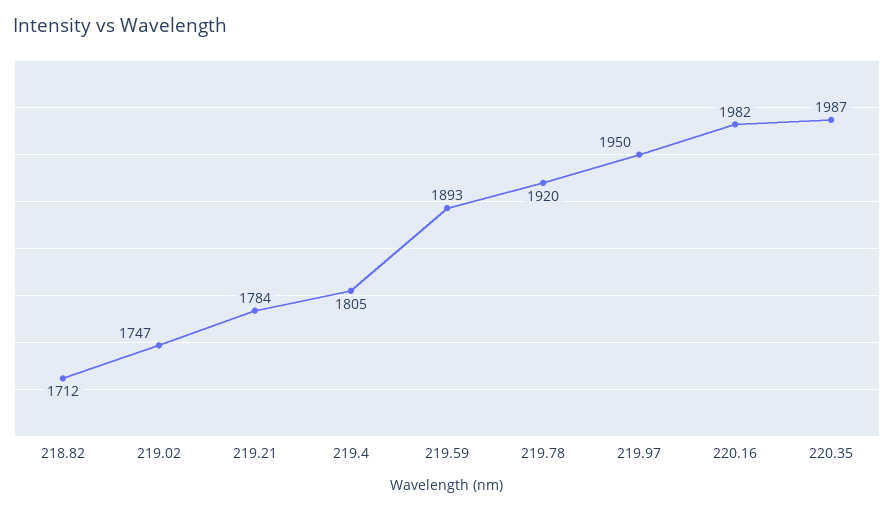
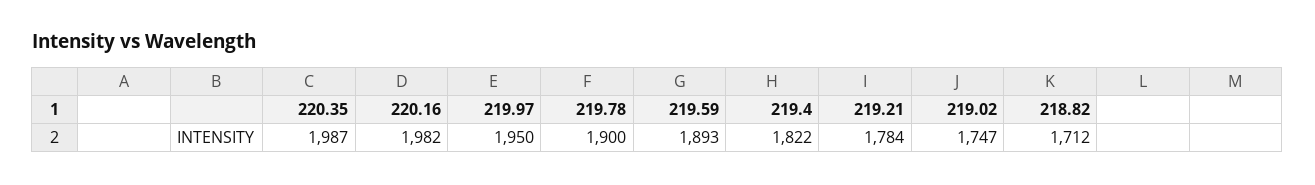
219.4: 1805 -> 1822
219.78: 1920 -> 1900

